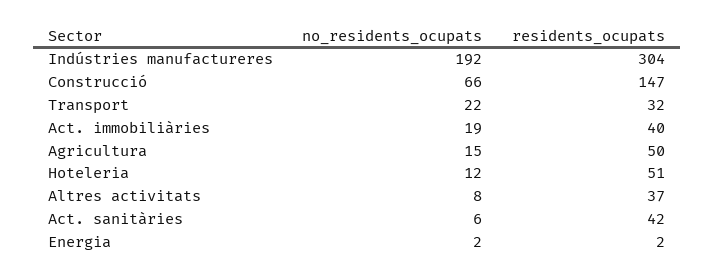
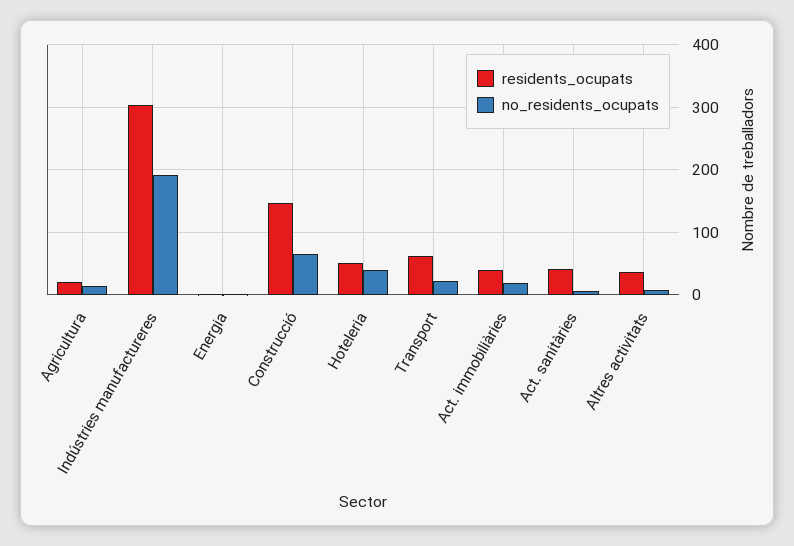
residents_ocupats, Transport: 32 -> 60
residents_ocupats, Agricultura: 50 -> 20
no_residents_ocupats, Hoteleria: 12 -> 40

